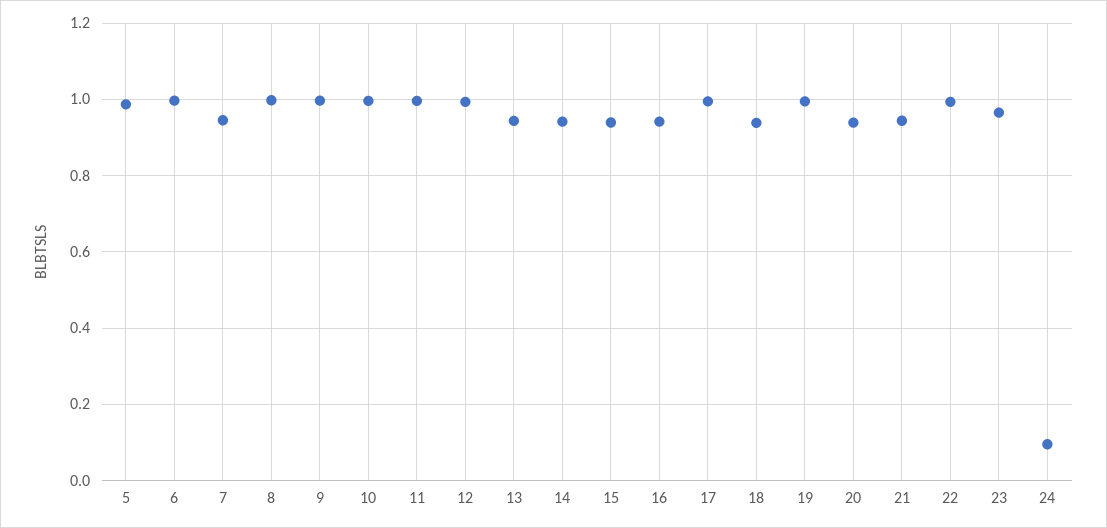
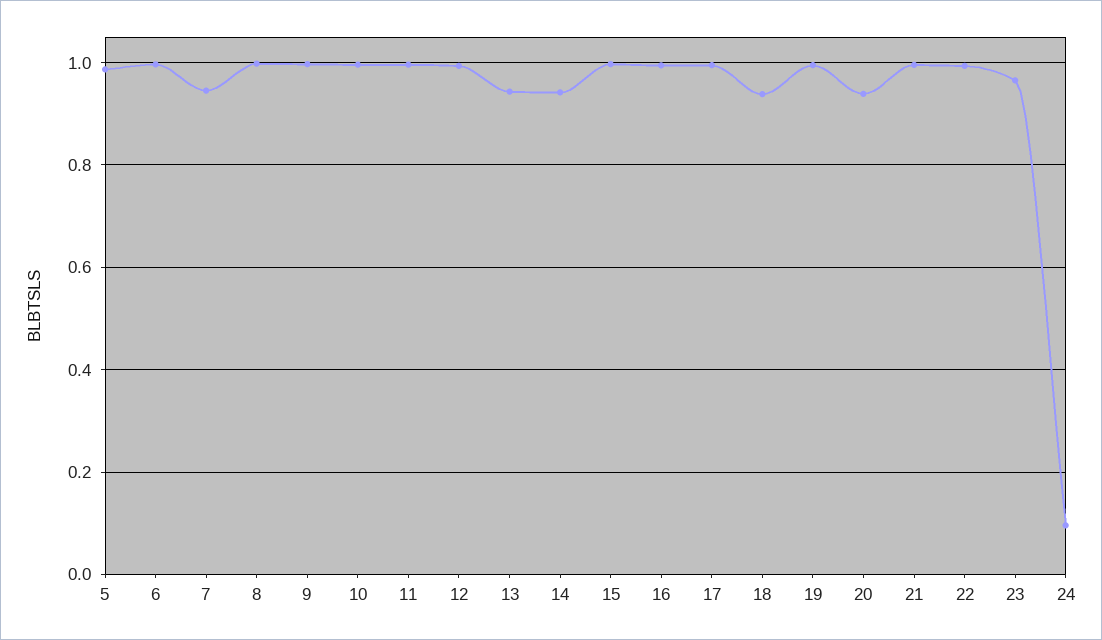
15: 0.94 -> 1
16: 0.94 -> 1
21: 0.94 -> 1

